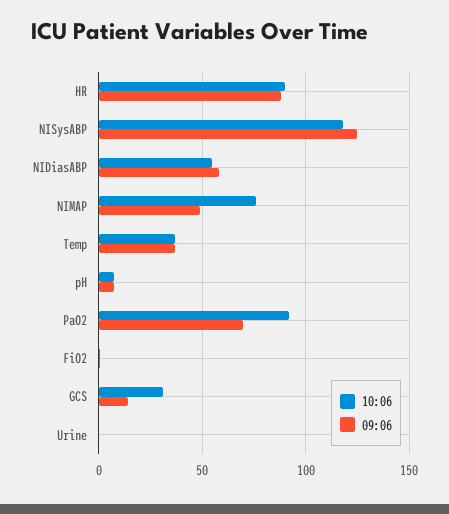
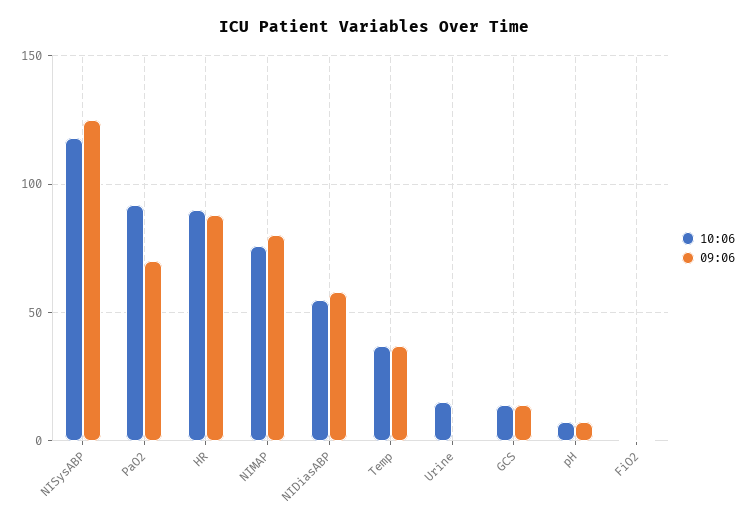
09:06, NIMAP: 50 -> 80
10:06, GCS: 30 -> 15
10:06, Urine: 0 -> 15

